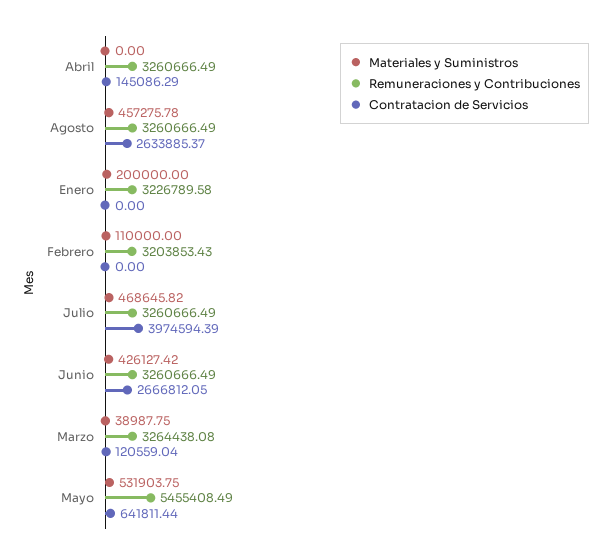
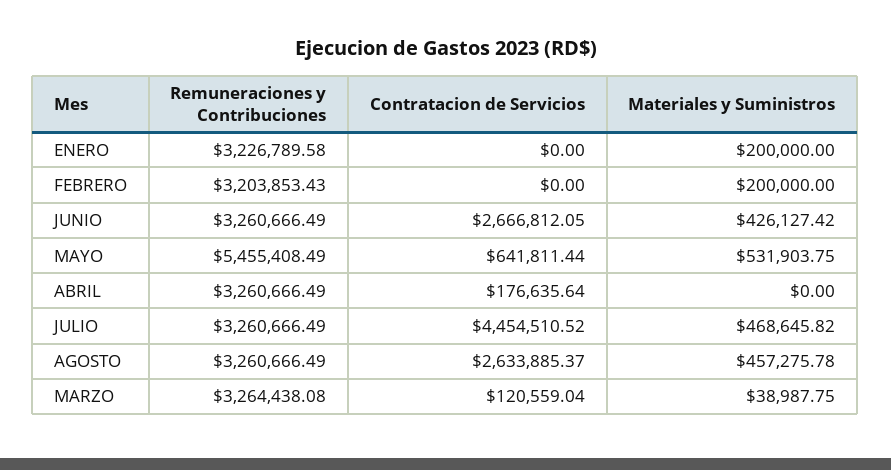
Contratacion de Servicios, Abril: 145086.29 -> 176635.64
Materiales y Suministros, Febrero: 110000 -> 200000
Contratacion de Servicios, Julio: 3974594.39 -> 4454510.52

